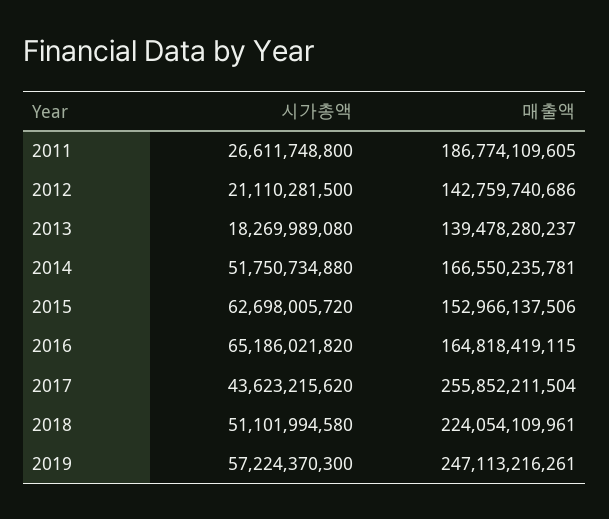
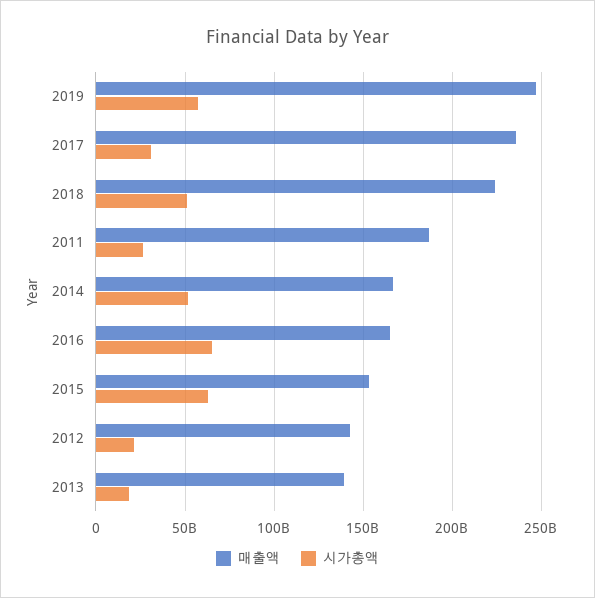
시가총액, 2017: 43623215620 -> 30000000000
매출액, 2017: 255852211504 -> 235000000000

